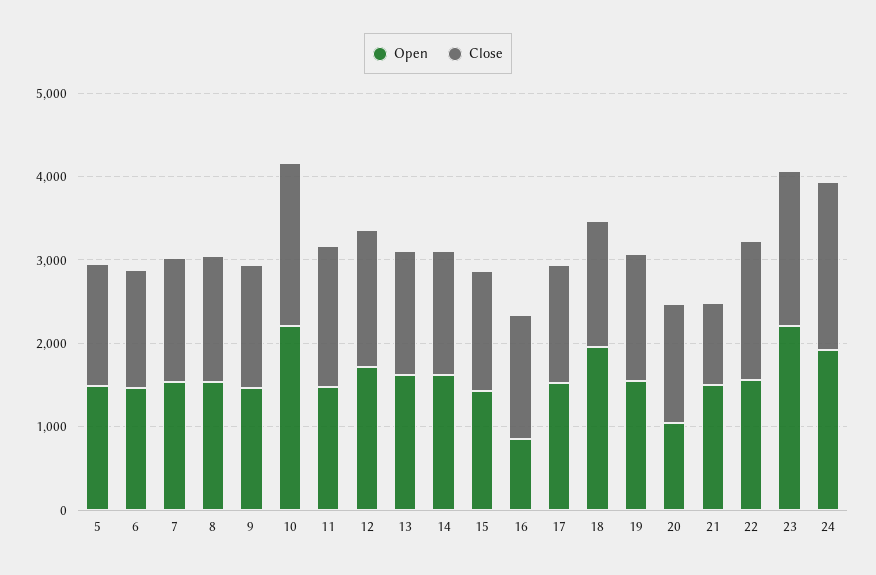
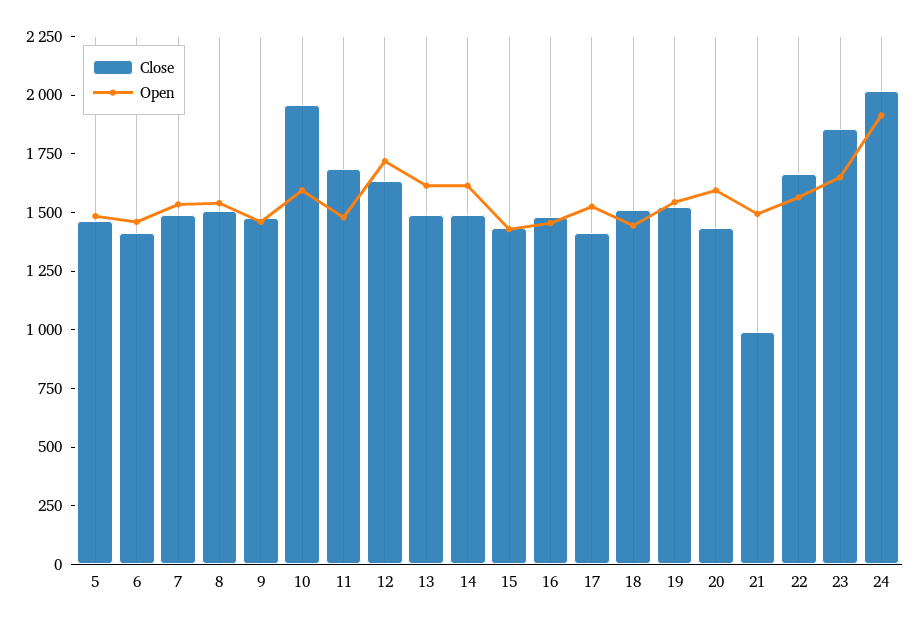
Open, 10: 2200 -> 1600
Open, 16: 800 -> 1450
Open, 18: 2000 -> 1450
Open, 20: 1000 -> 1600
Open, 23: 2200 -> 1650

